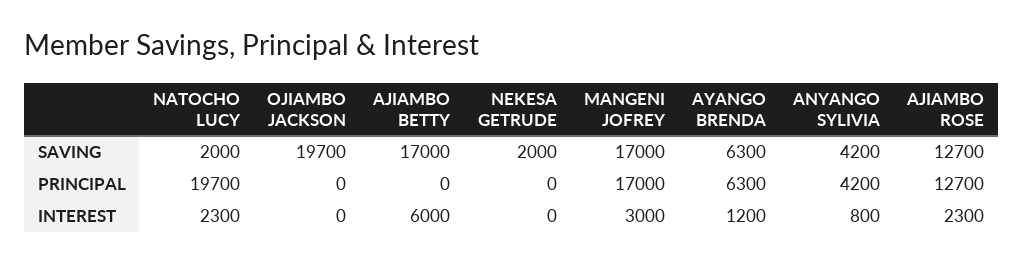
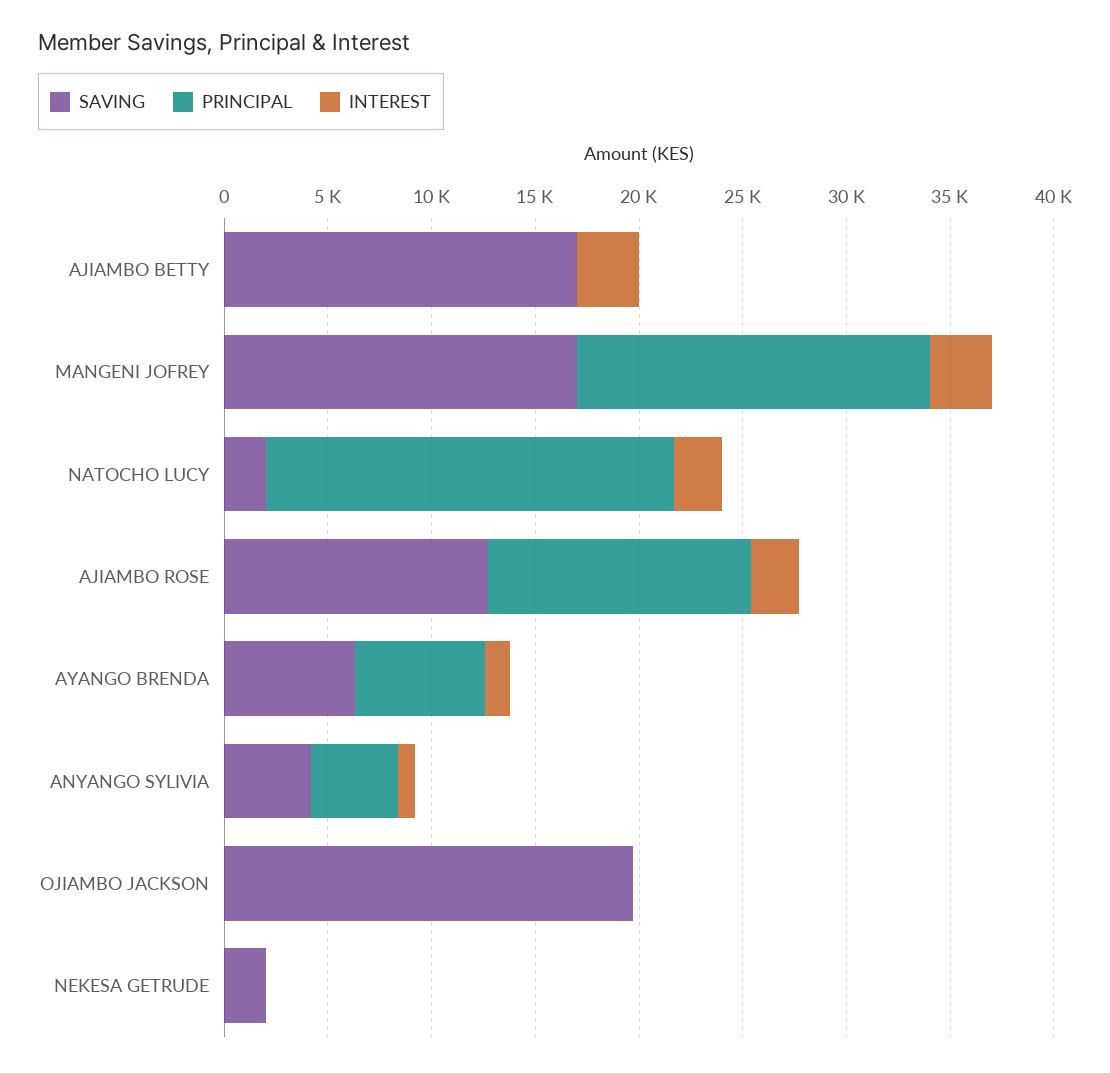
INTEREST, AJIAMBO BETTY: 6000 -> 3000

